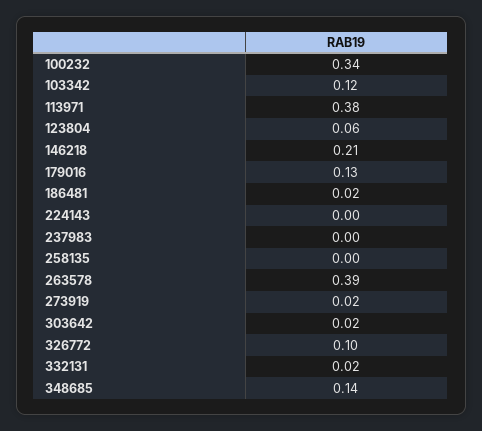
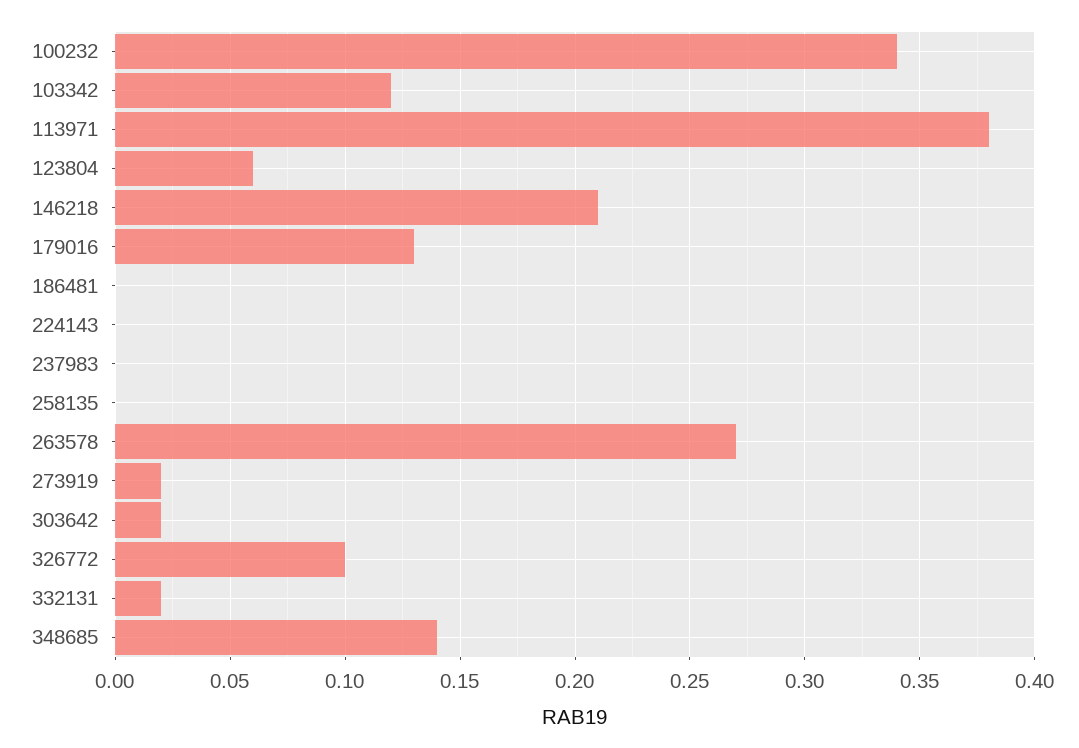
186481: 0.02 -> 0
263578: 0.39 -> 0.27

